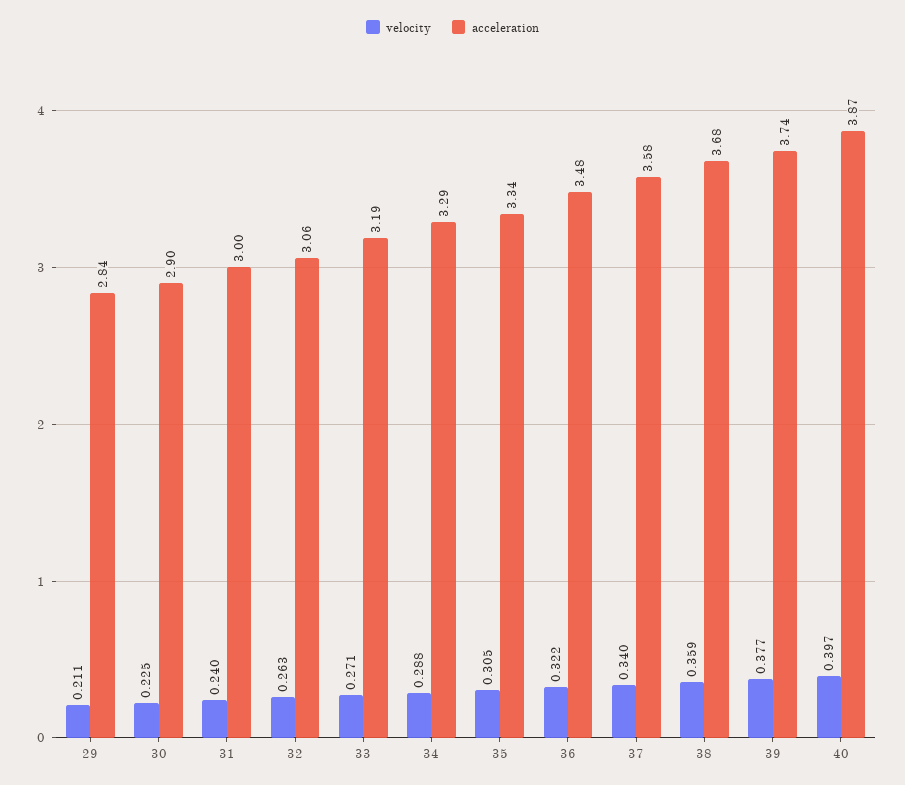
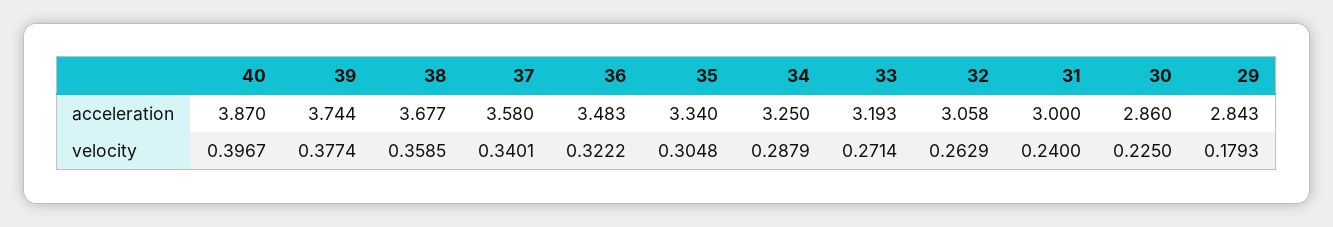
velocity, 29: 0.211 -> 0.1793
acceleration, 30: 2.9 -> 2.86
acceleration, 34: 3.29 -> 3.25

